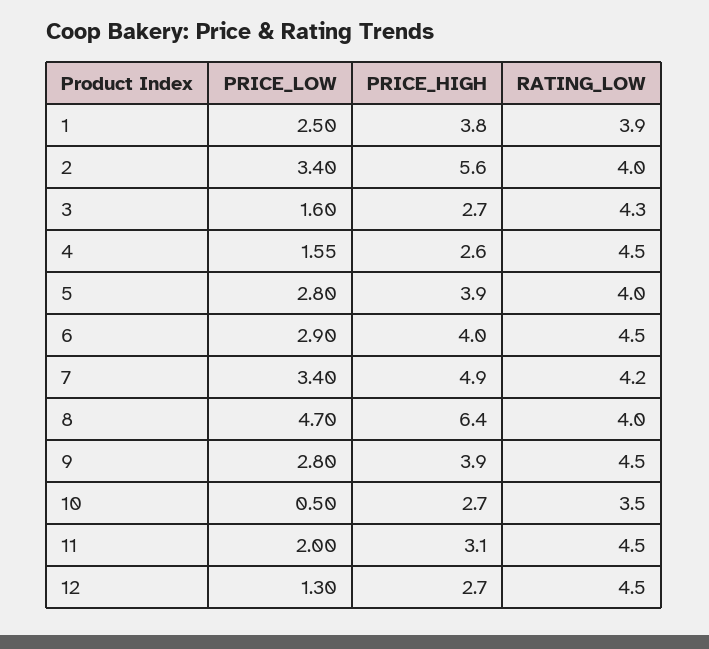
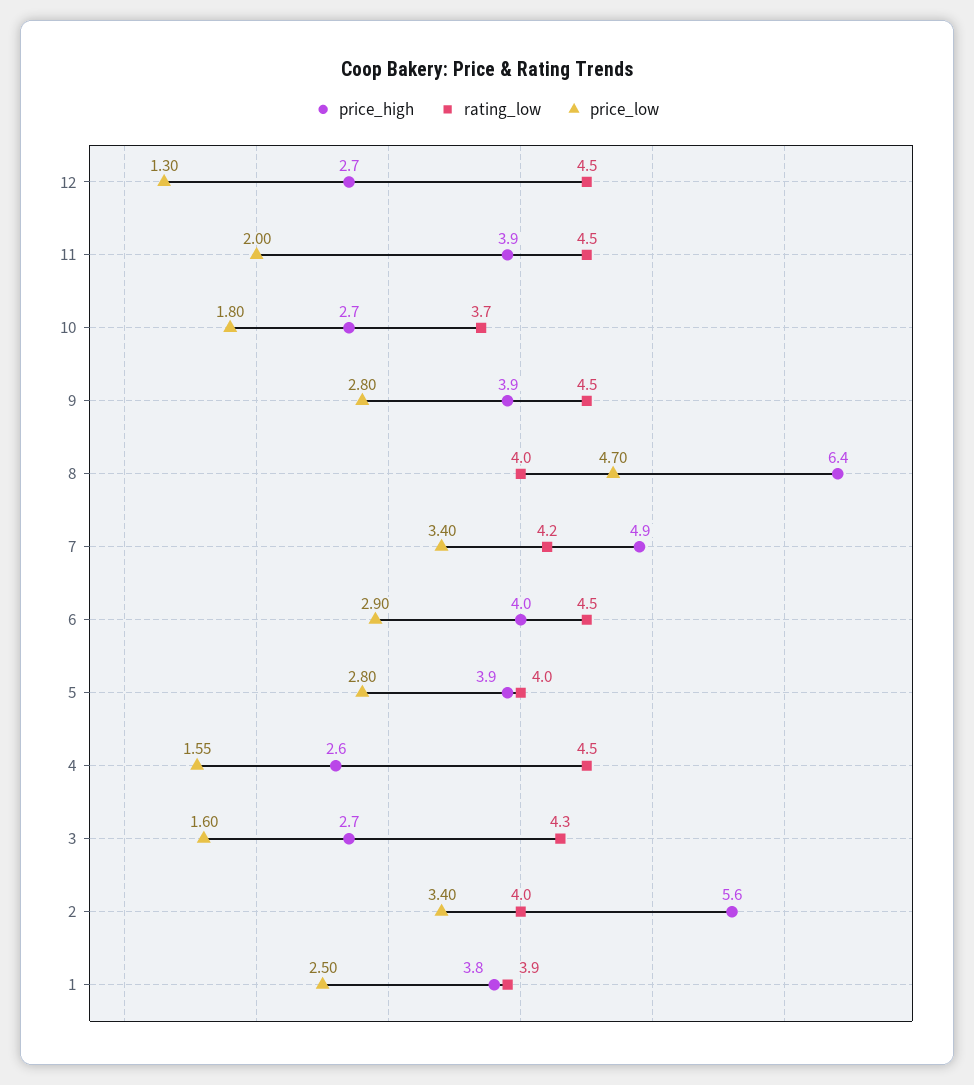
PRICE_LOW, 10: 0.5 -> 1.8
RATING_LOW, 10: 3.5 -> 3.7
PRICE_HIGH, 11: 3.1 -> 3.9

